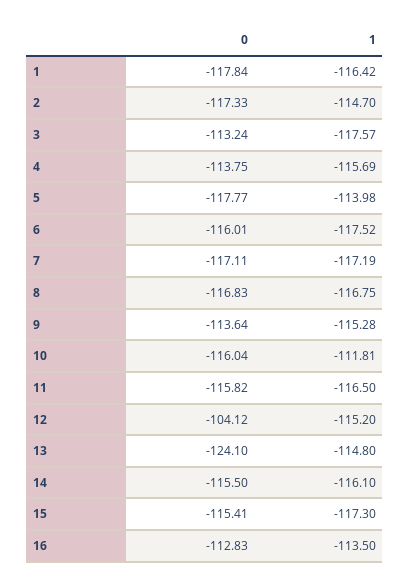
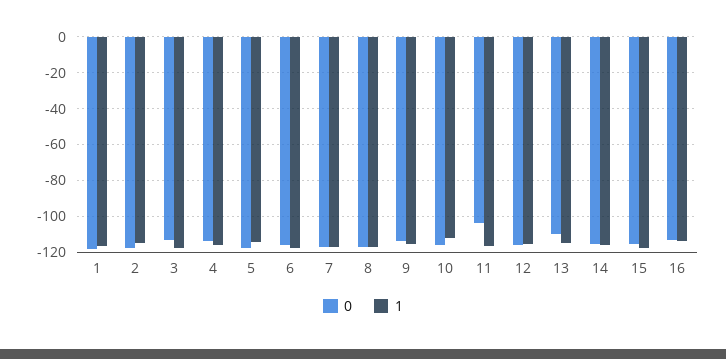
0, 11: -115.82 -> -105
0, 12: -104.12 -> -115
0, 13: -124.1 -> -110

